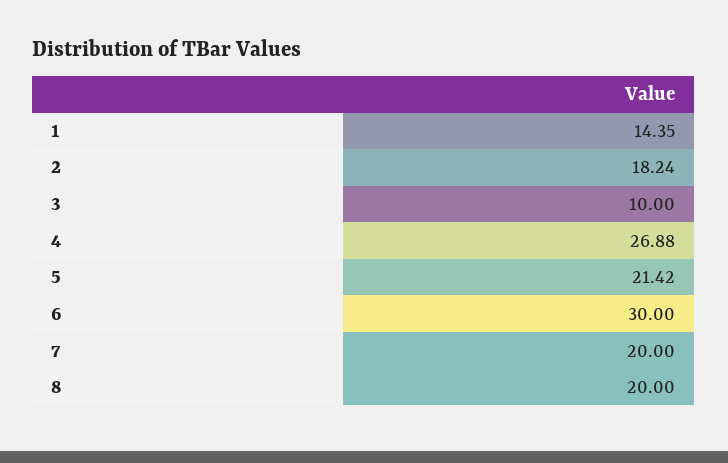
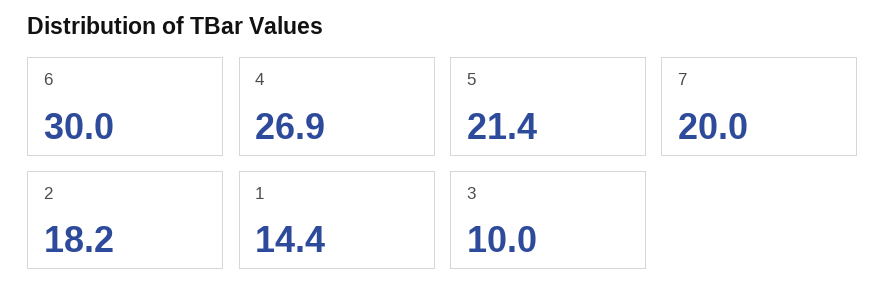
8: 20 -> none

